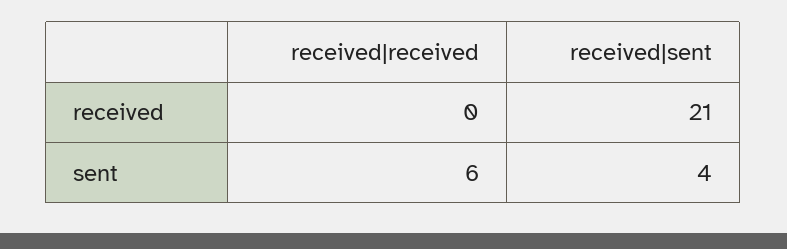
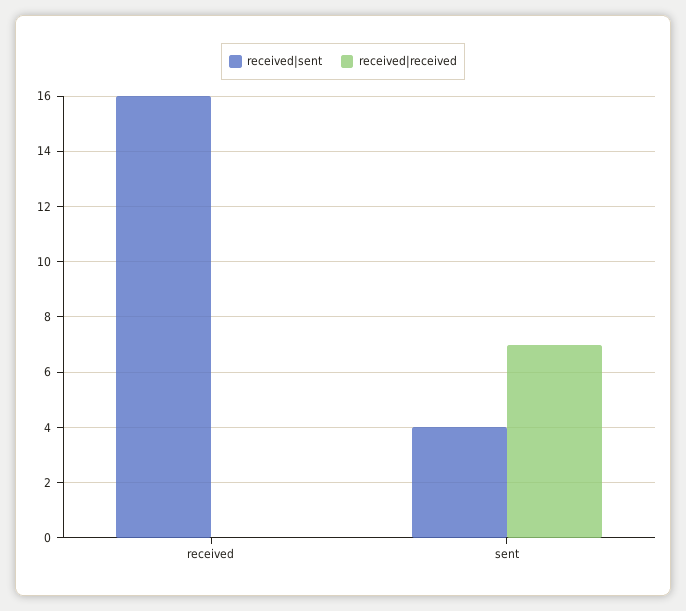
received|sent, received: 21 -> 16
received|received, sent: 6 -> 7

